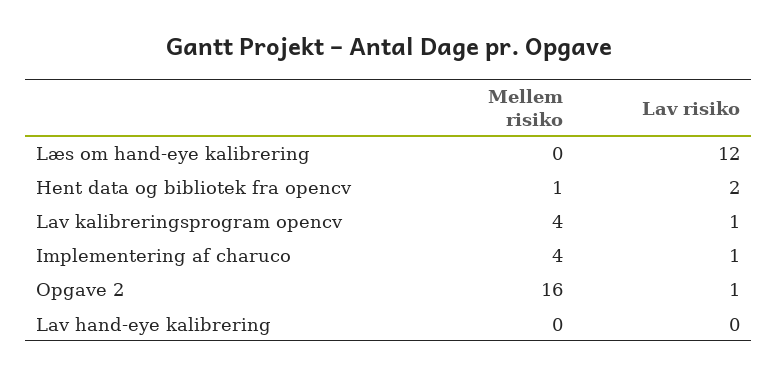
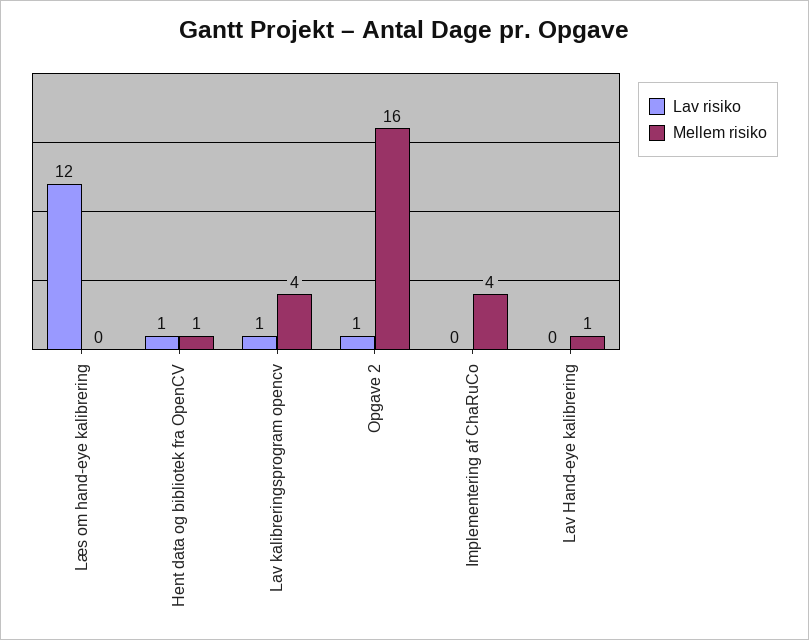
Lav risiko, Hent data og bibliotek fra opencv: 2 -> 1
Lav risiko, Implementering af charuco: 1 -> 0
Mellem risiko, Lav hand-eye kalibrering: 0 -> 1

